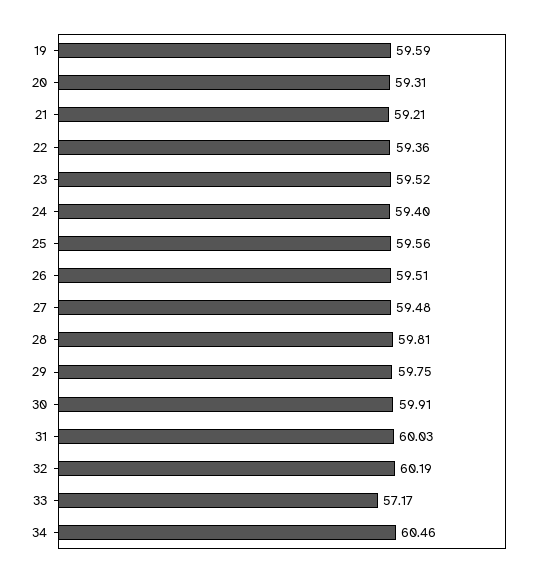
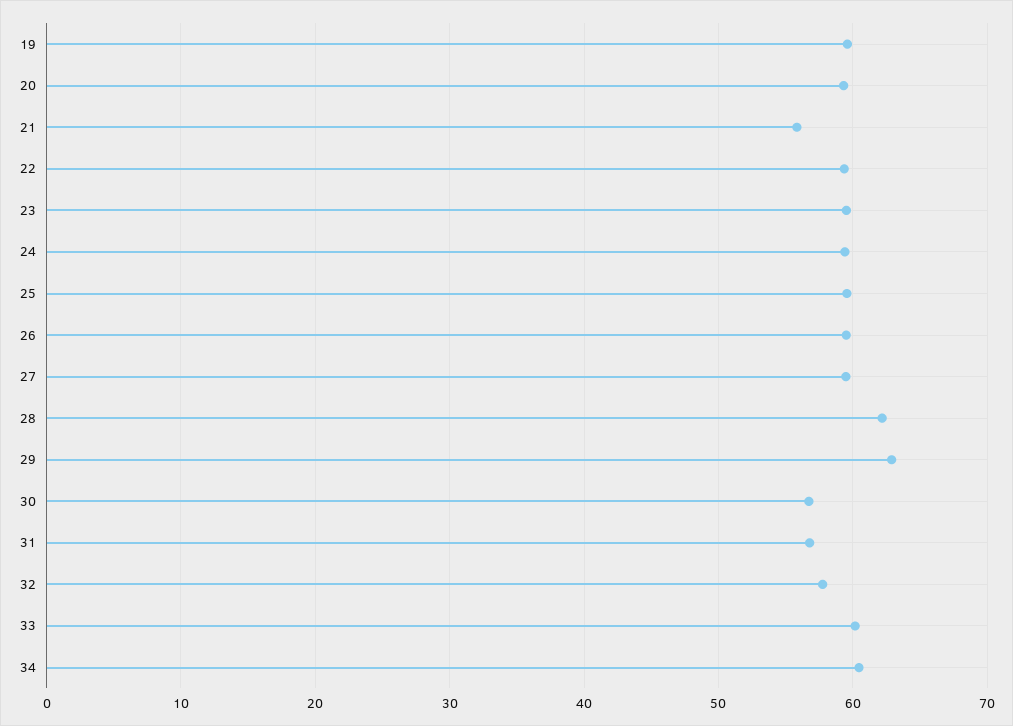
21: 59.21 -> 56
28: 59.81 -> 62
29: 59.75 -> 63
30: 59.91 -> 57
31: 60.03 -> 57
32: 60.19 -> 58
33: 57.17 -> 60

